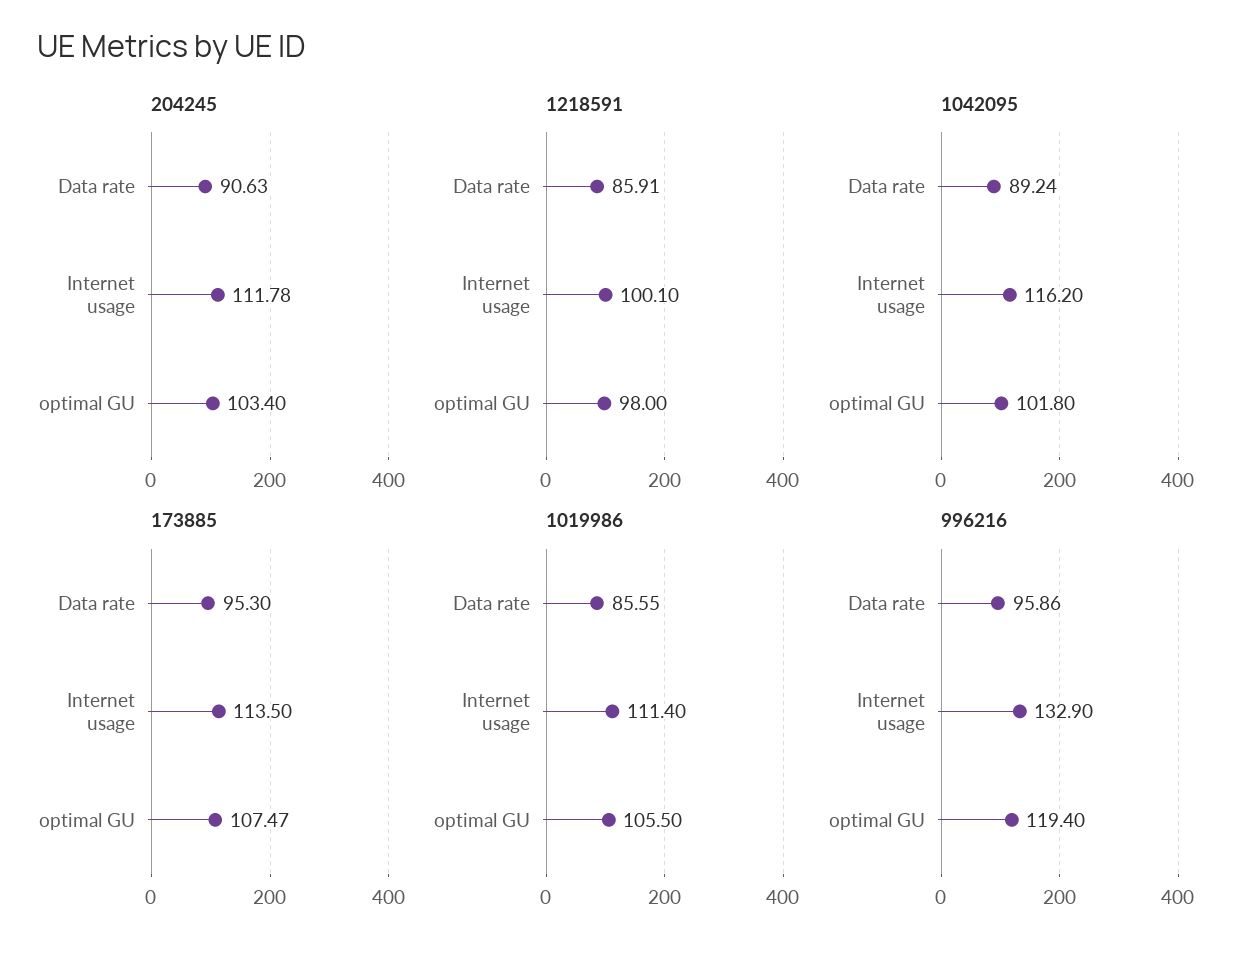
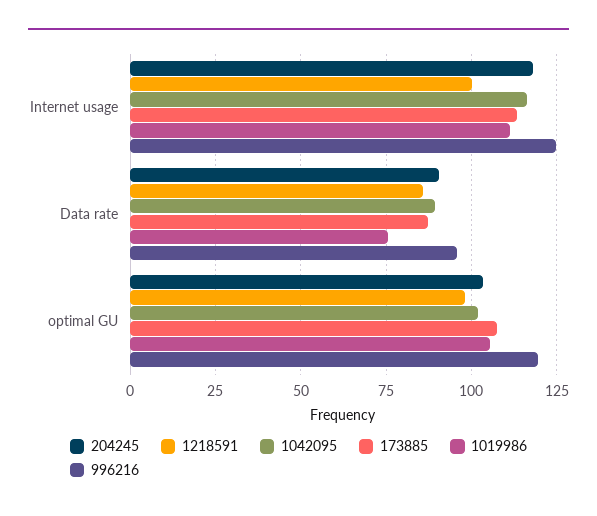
204245, Internet usage: 111.78 -> 117.5
173885, Data rate: 95.3 -> 87.5
1019986, Data rate: 85.55 -> 75
996216, Internet usage: 132.9 -> 125

